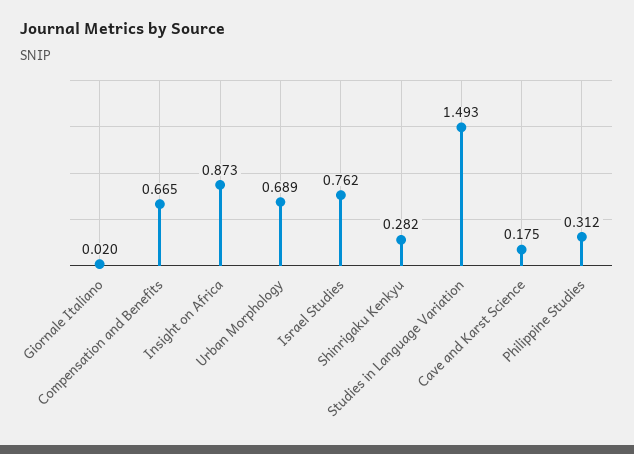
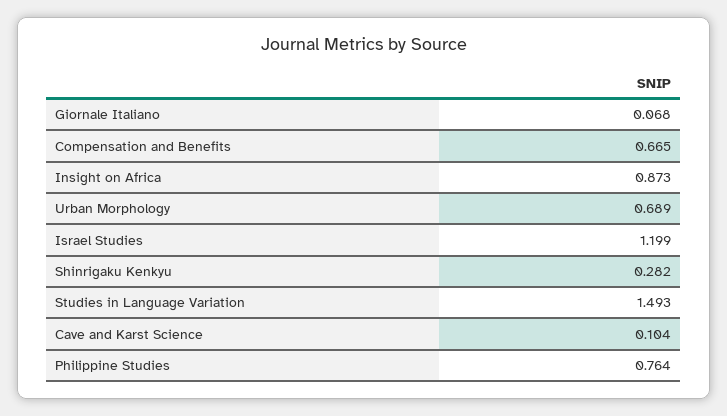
Giornale Italiano: 0.02 -> 0.068
Israel Studies: 0.762 -> 1.199
Cave and Karst Science: 0.175 -> 0.104
Philippine Studies: 0.312 -> 0.764

